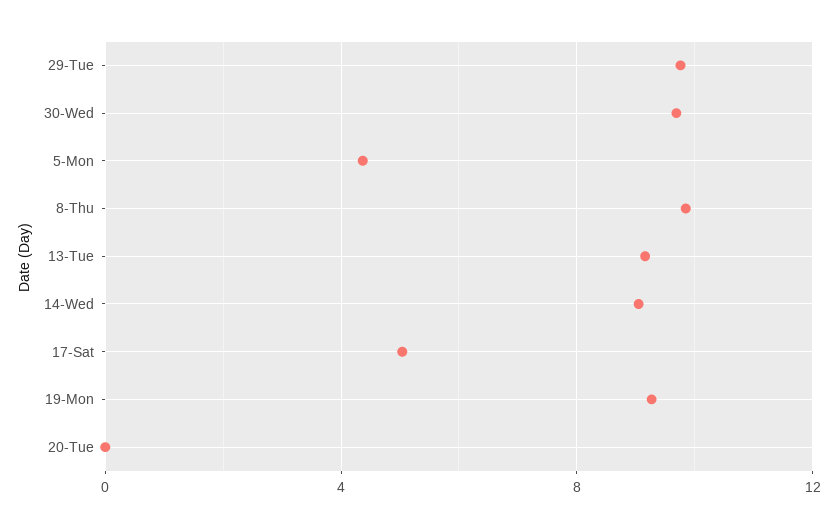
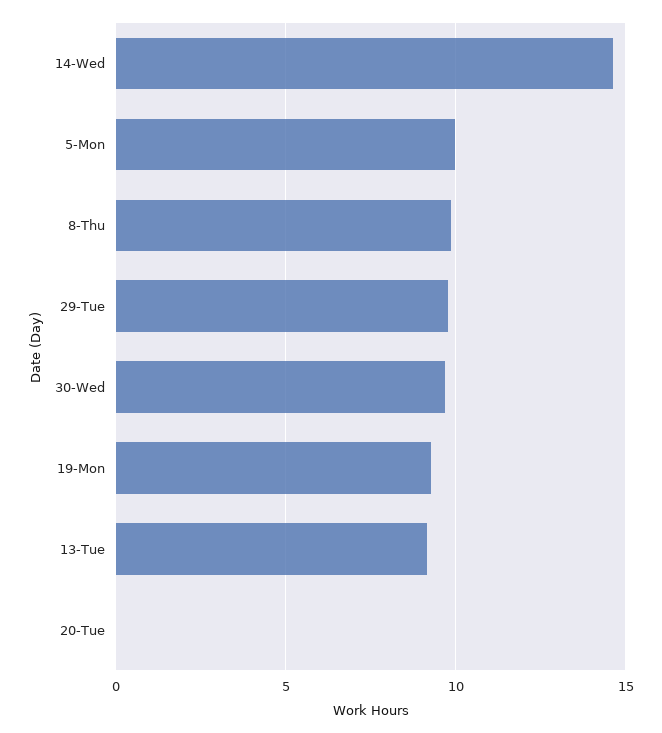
5-Mon: 4.5 -> 10
14-Wed: 9 -> 14.5
17-Sat: 5 -> none

